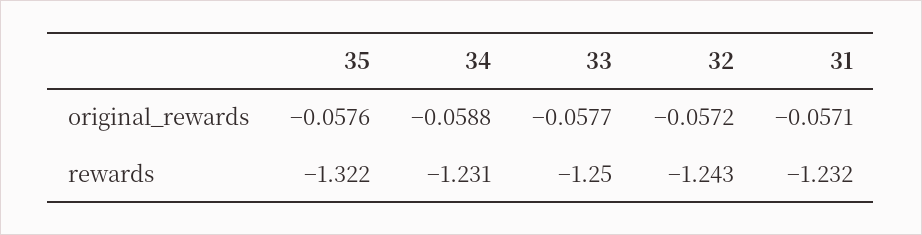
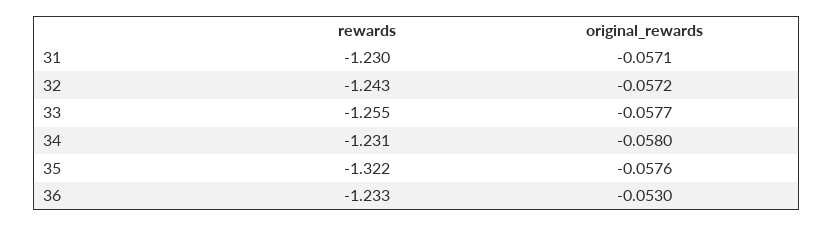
34, original_rewards: -0.0588 -> -0.058
33, rewards: -1.25 -> -1.255
31, rewards: -1.232 -> -1.23
36, rewards: none -> -1.233
36, original_rewards: none -> -0.053

